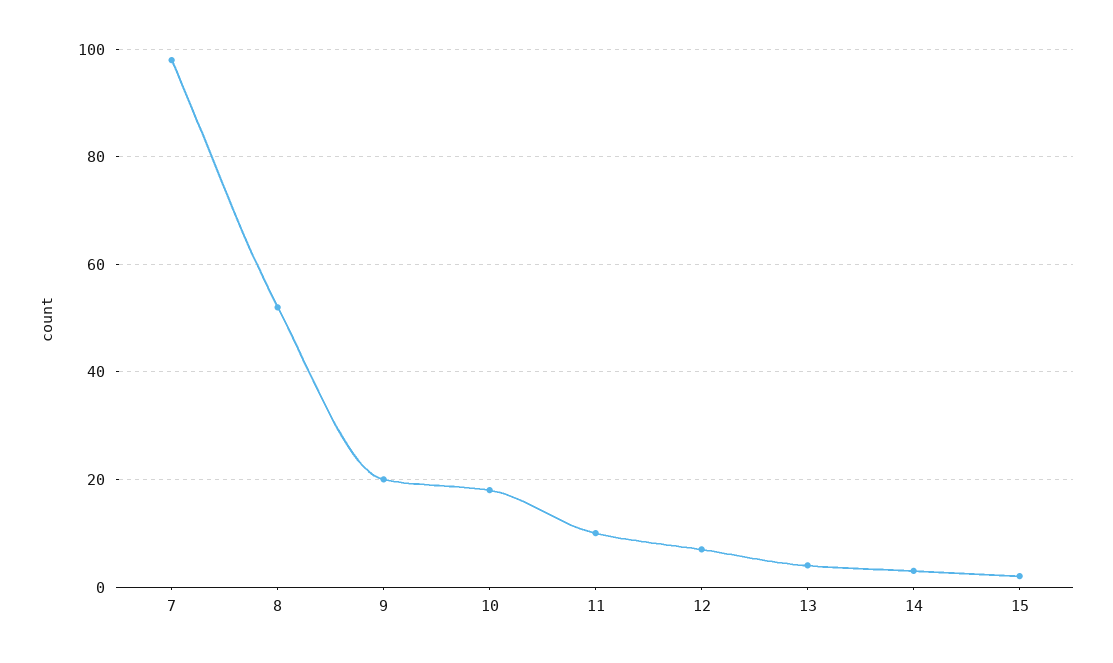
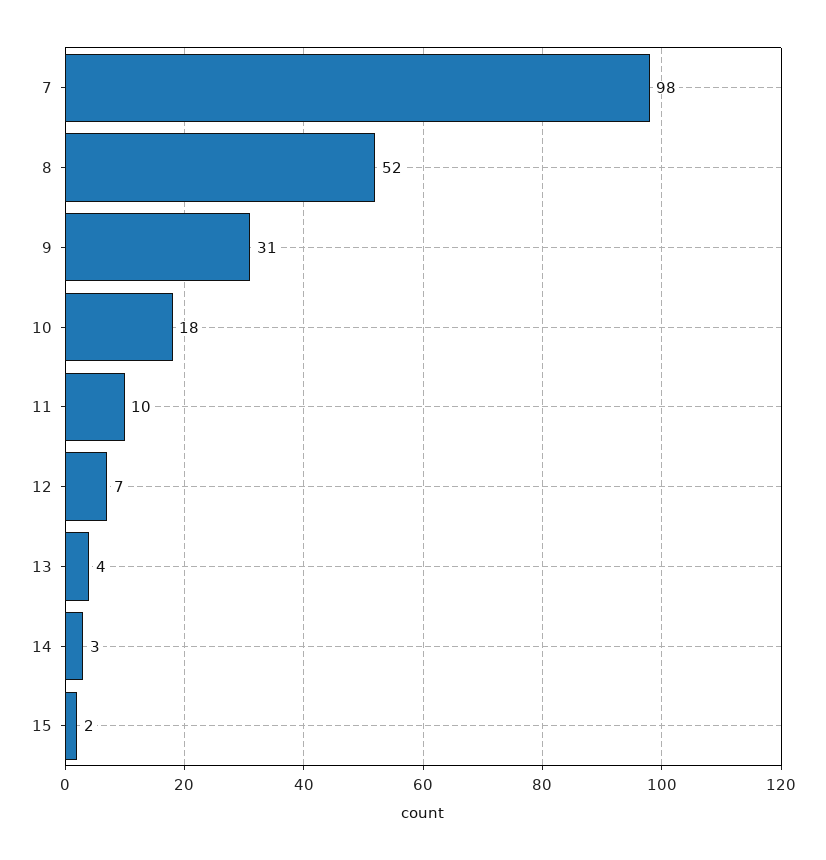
9: 20 -> 31

